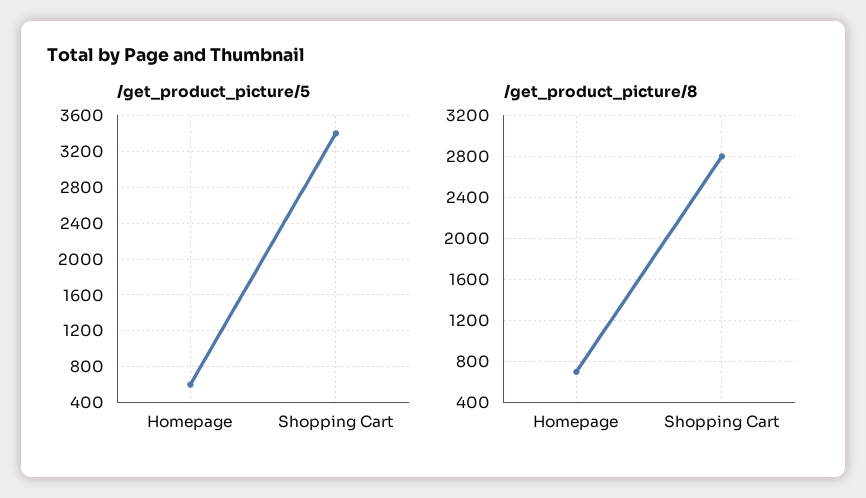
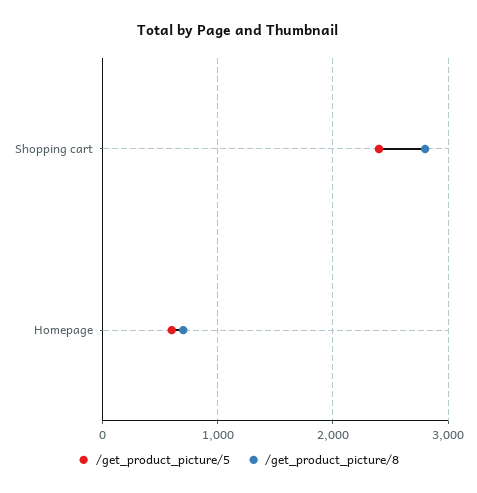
/get_product_picture/5, Shopping Cart: 3400 -> 2400

